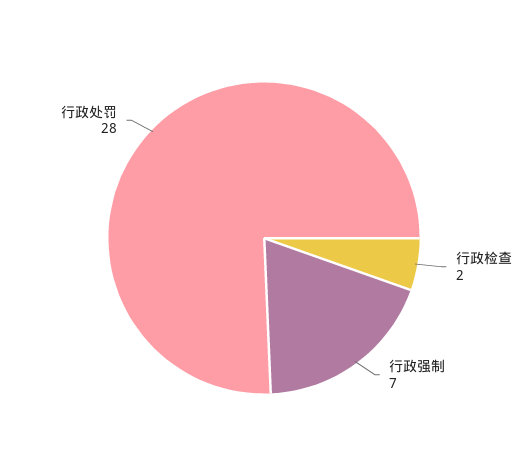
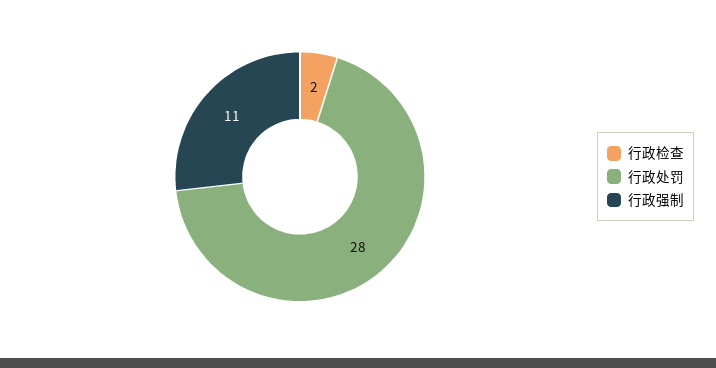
行政强制: 7 -> 11

